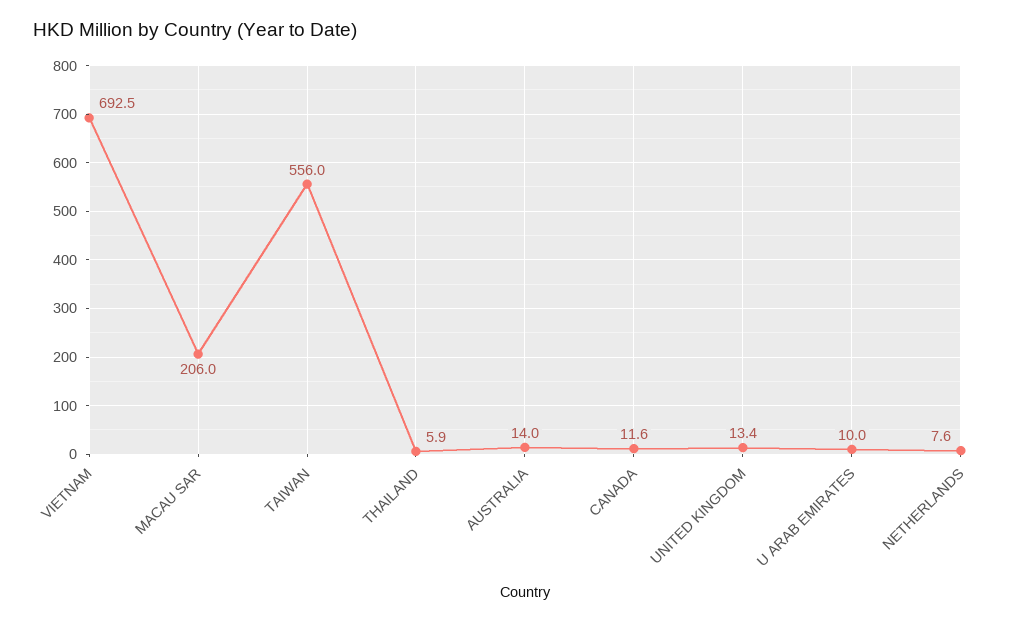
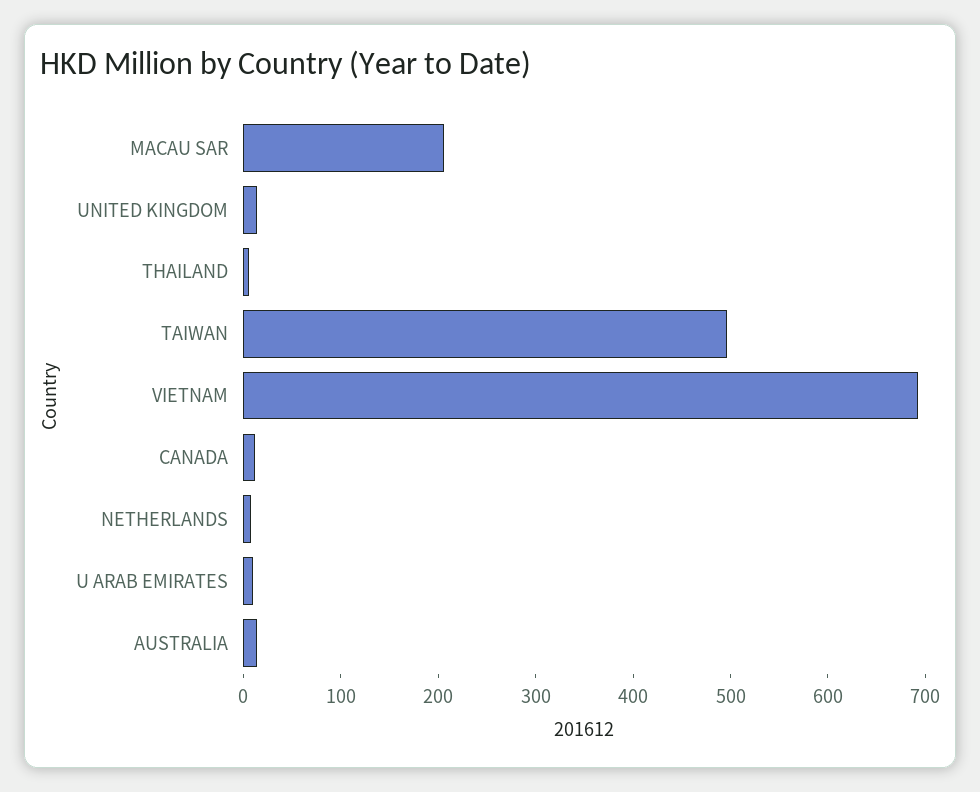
TAIWAN: 556 -> 500

